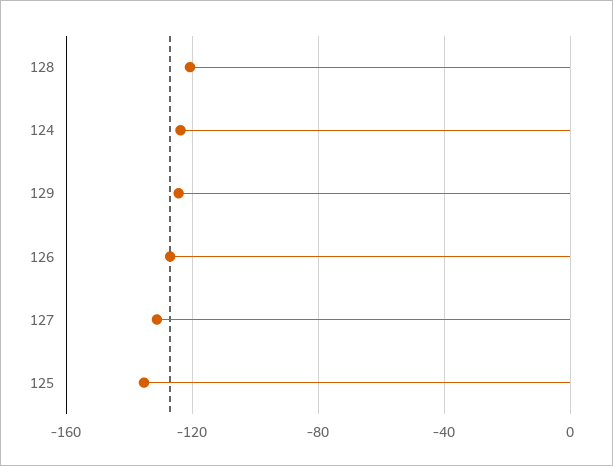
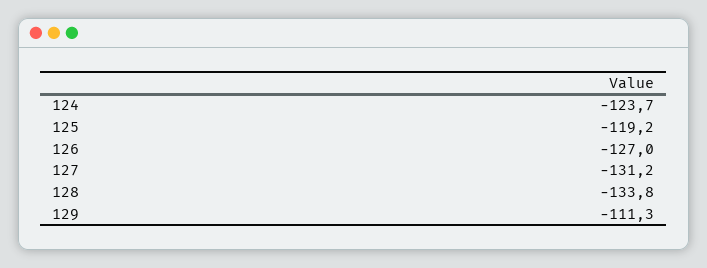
128: -120 -> -133.8
129: -125 -> -111.3
125: -135 -> -119.2

